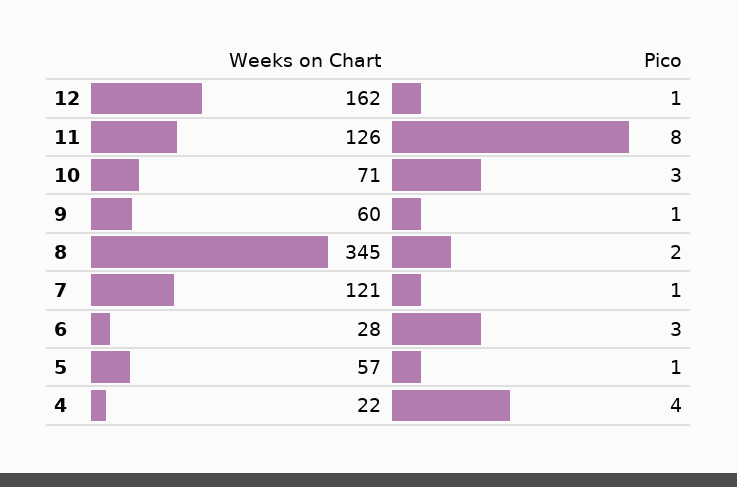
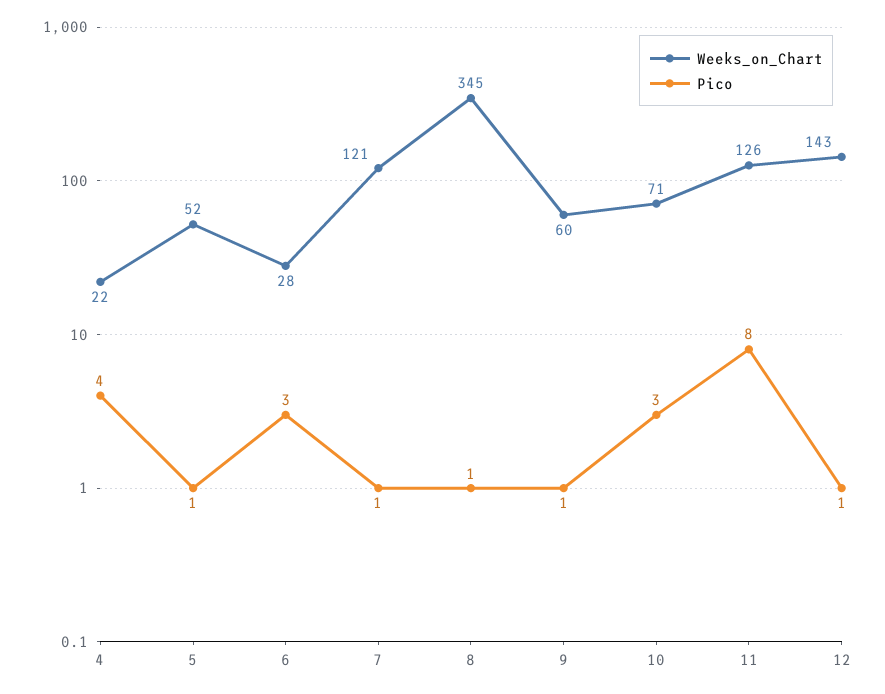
Weeks on Chart, 12: 162 -> 143
Pico, 8: 2 -> 1
Weeks on Chart, 5: 57 -> 52

